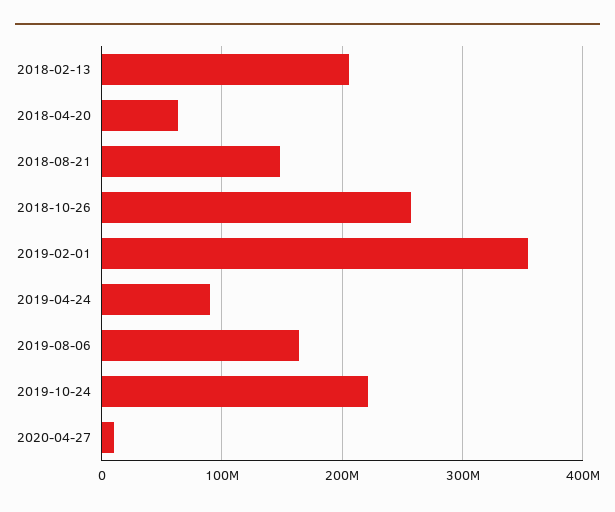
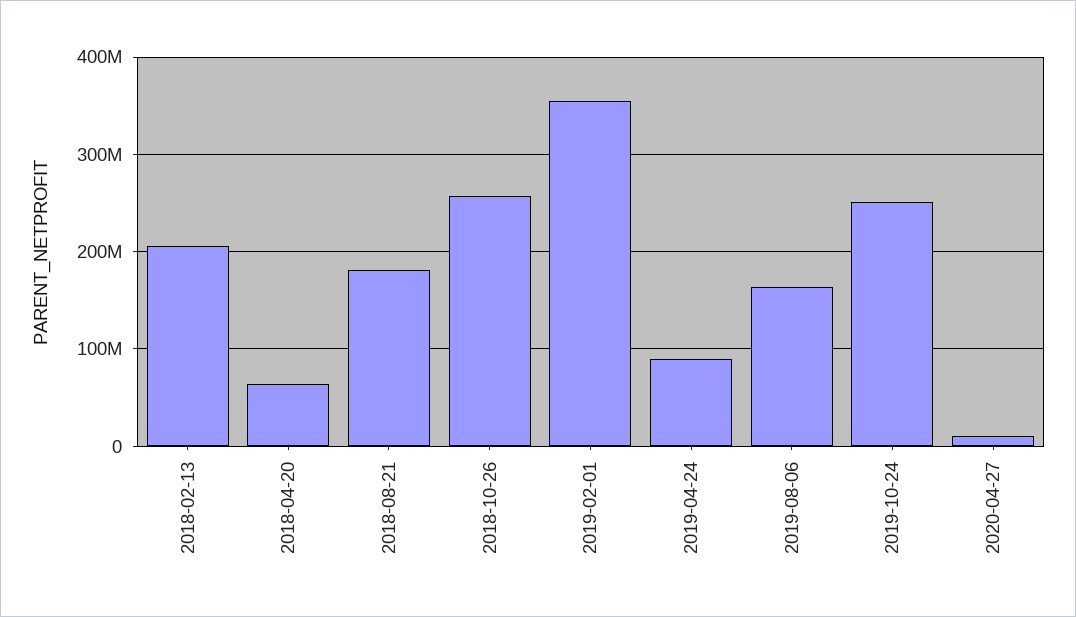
2018-08-21: 150000000 -> 180000000
2019-10-24: 220000000 -> 250000000

